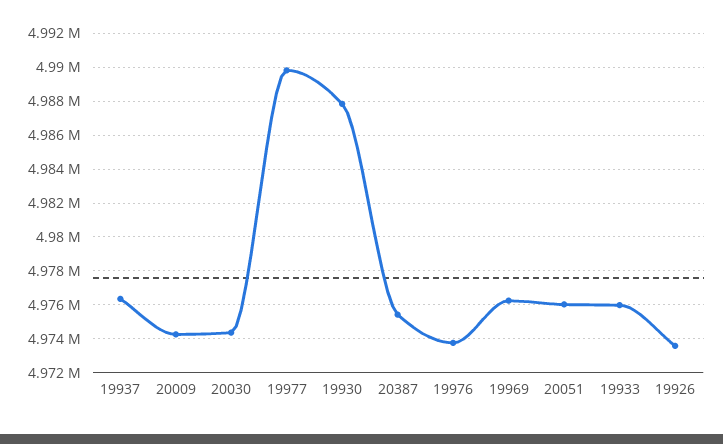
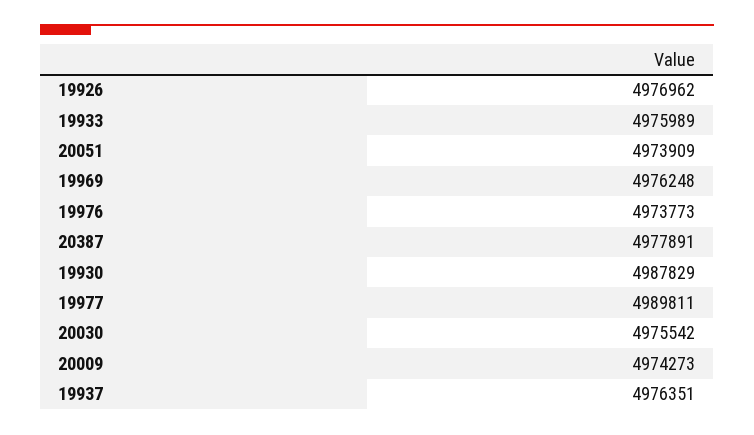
20030: 4974500 -> 4975542
20387: 4975500 -> 4977891
20051: 4976000 -> 4973909
19926: 4973500 -> 4976962

